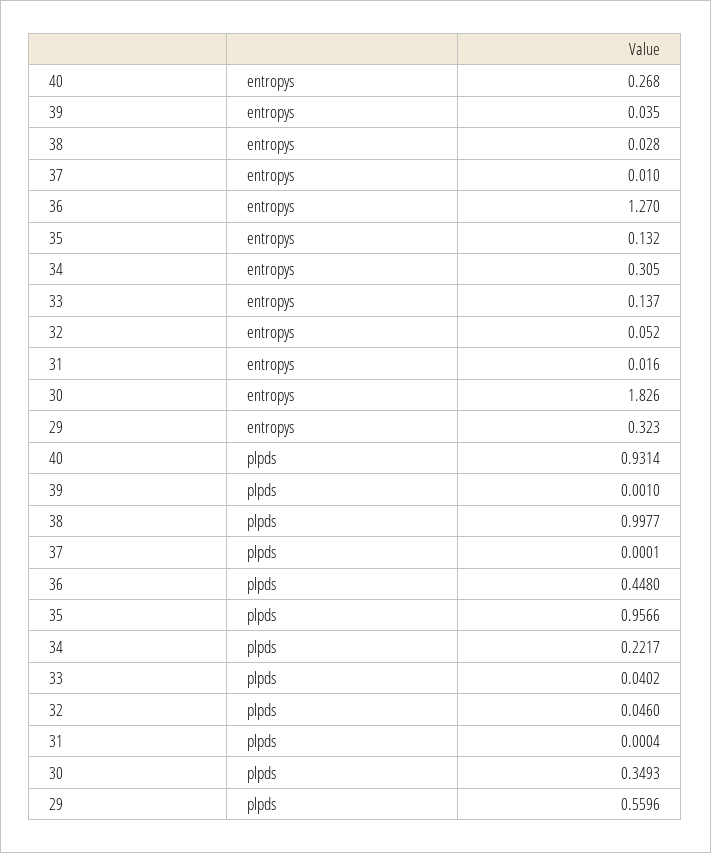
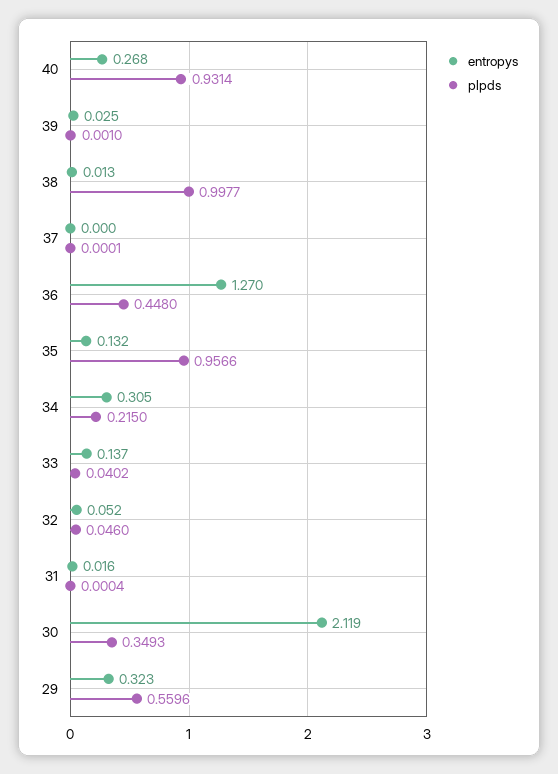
entropys, 39: 0.035 -> 0.025
entropys, 38: 0.028 -> 0.013
entropys, 37: 0.01 -> 0
entropys, 30: 1.826 -> 2.119
plpds, 34: 0.2217 -> 0.215

